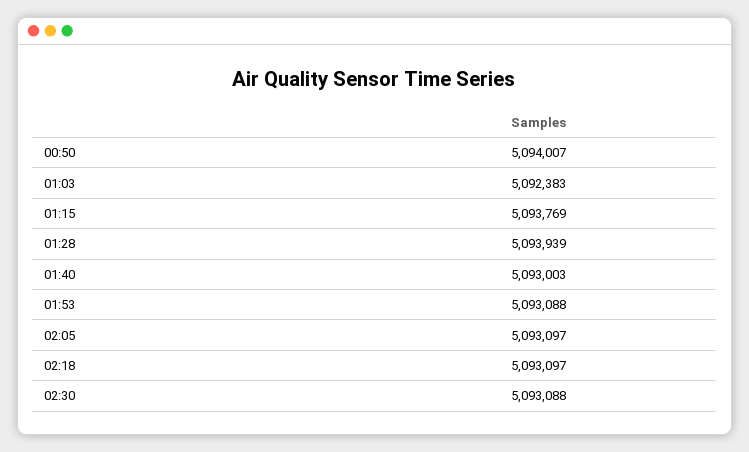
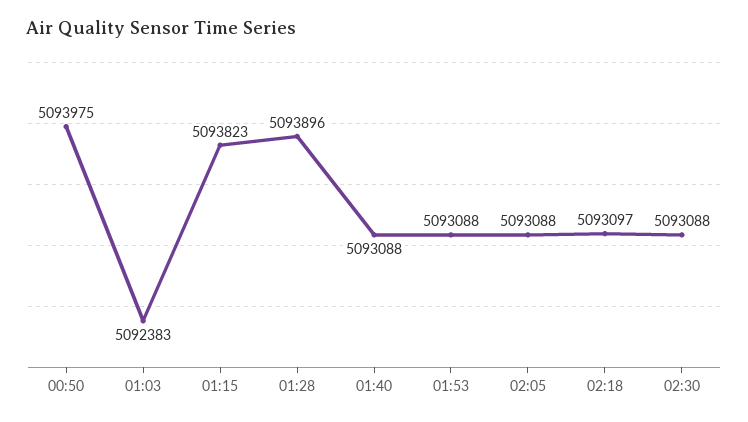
00:50: 5094007 -> 5093975
01:15: 5093769 -> 5093823
01:28: 5093939 -> 5093896
01:40: 5093003 -> 5093088
02:05: 5093097 -> 5093088

